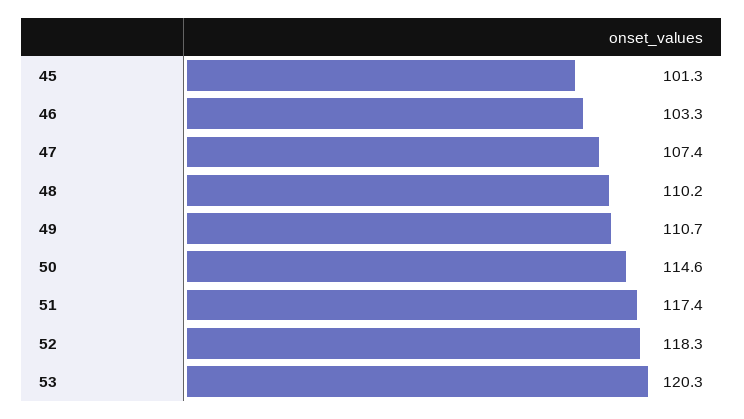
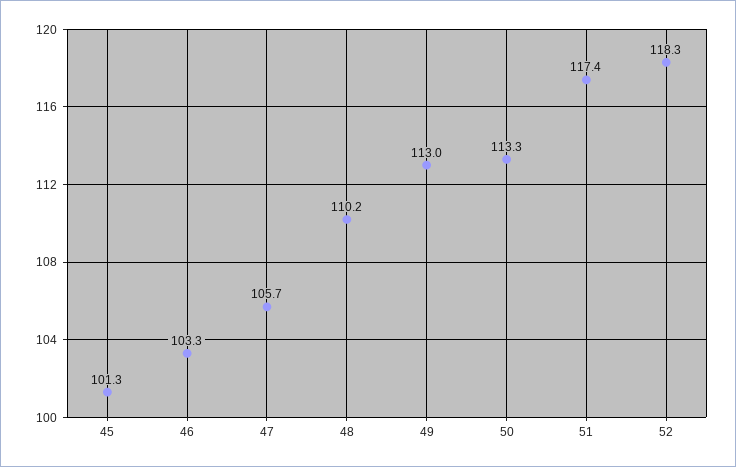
47: 107.4 -> 105.7
49: 110.7 -> 113
50: 114.6 -> 113.3
53: 120.3 -> none

